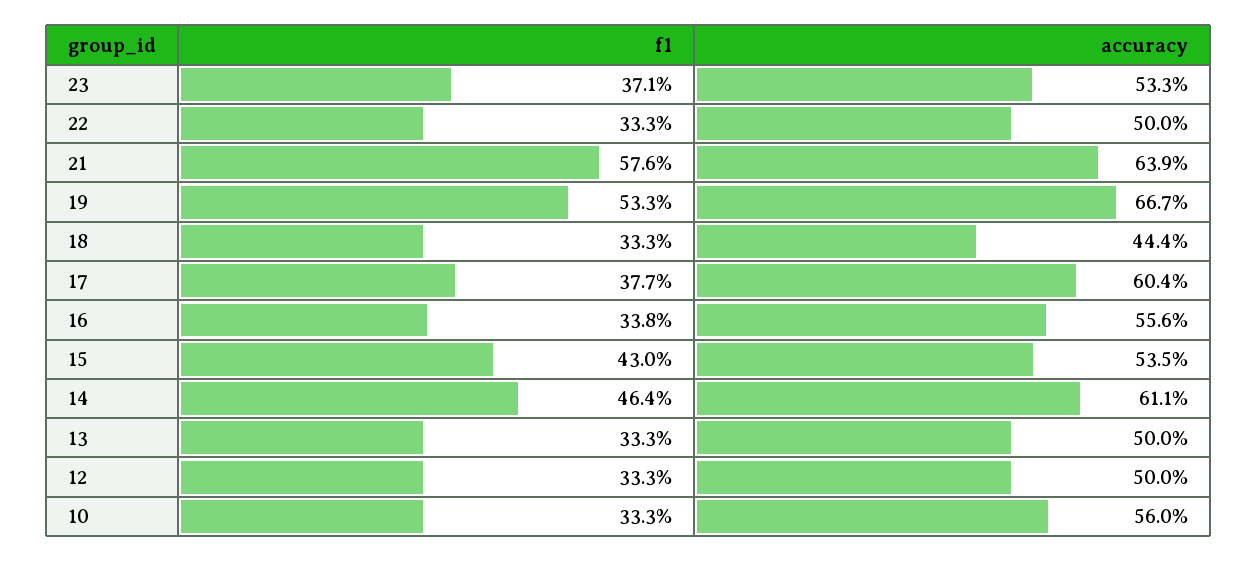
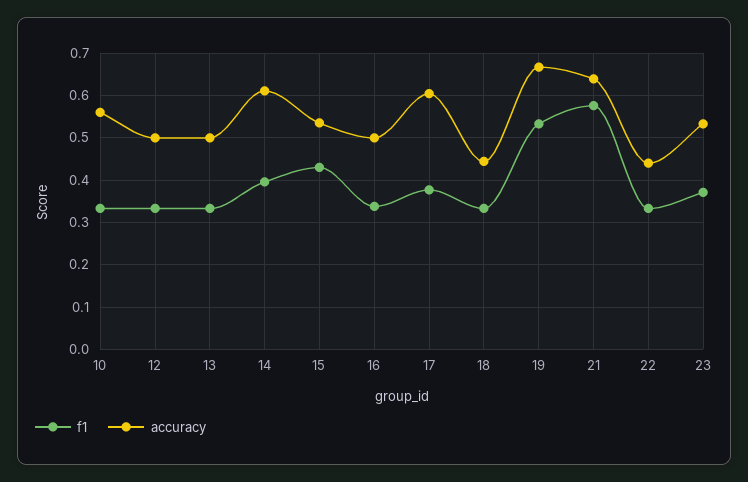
accuracy, 22: 0.5 -> 0.44
accuracy, 16: 0.556 -> 0.5
f1, 14: 0.464 -> 0.4

